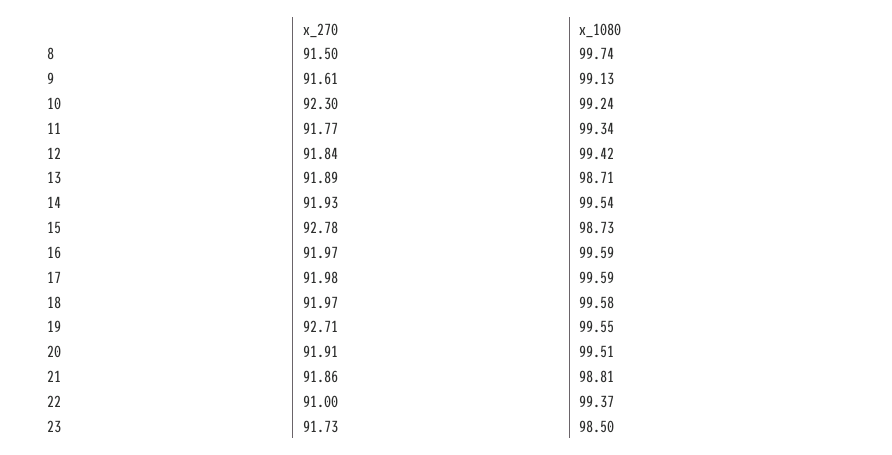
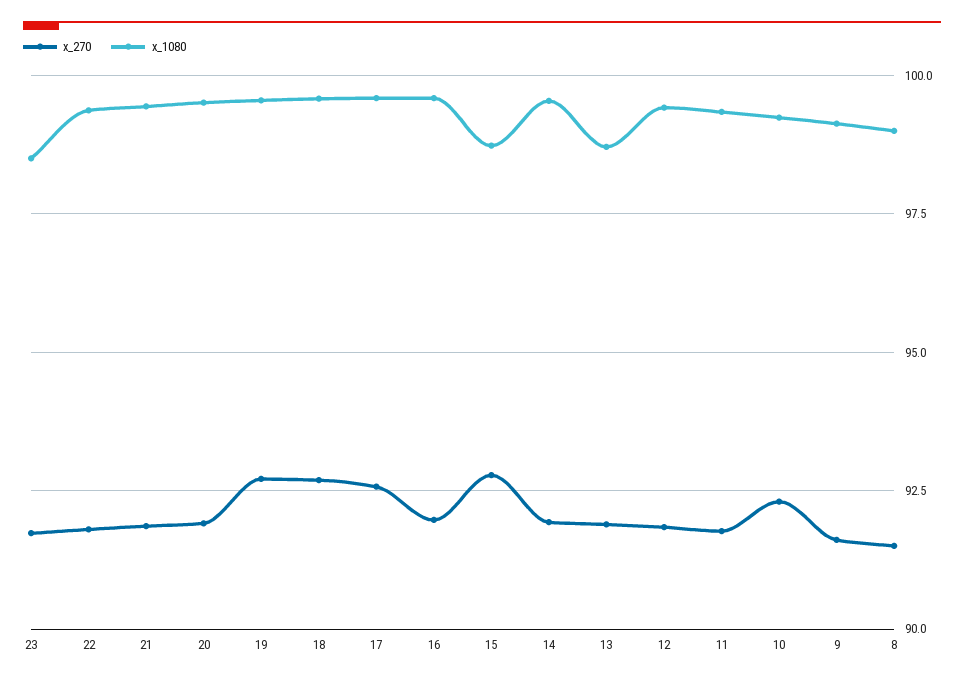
x_1080, 8: 99.74 -> 99
x_270, 17: 91.98 -> 92.5
x_270, 18: 91.97 -> 92.75
x_1080, 21: 98.81 -> 99.5
x_270, 22: 91 -> 91.75

